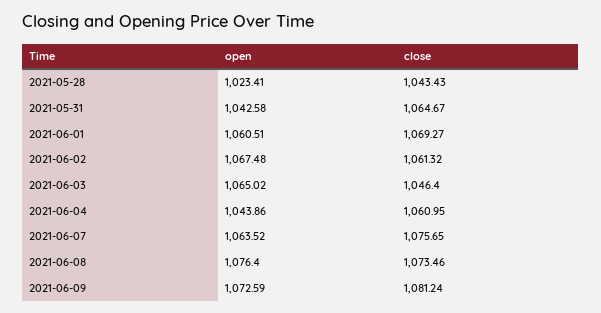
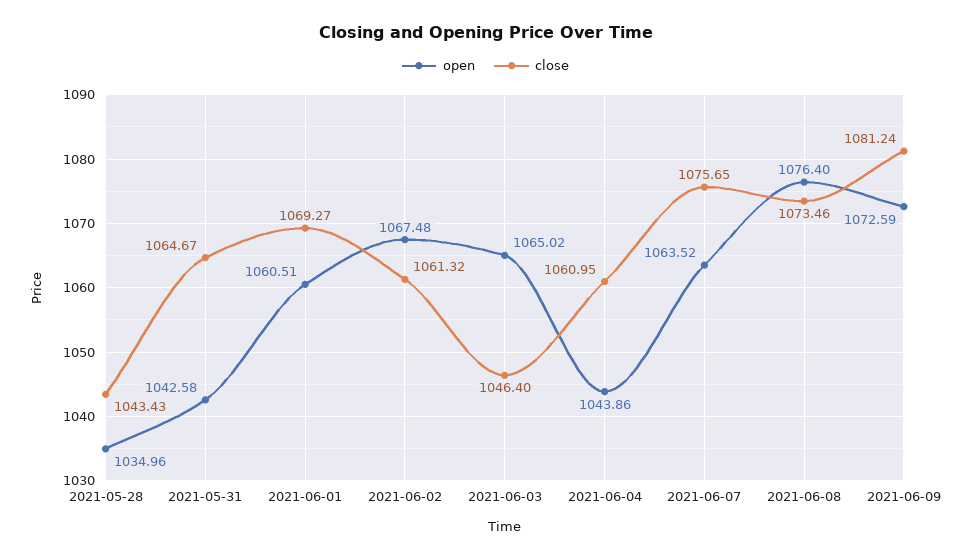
open, 2021-05-28: 1023.41 -> 1034.96

